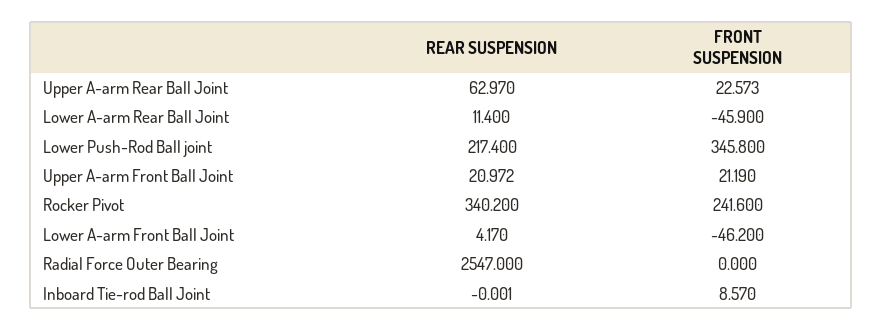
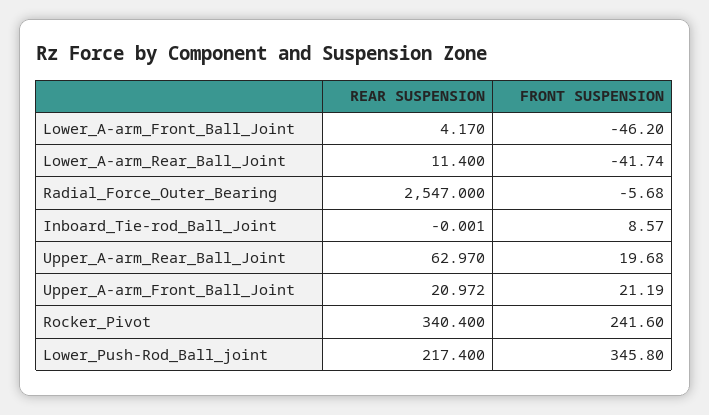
FRONT SUSPENSION, Upper A-arm Rear Ball Joint: 22.573 -> 19.68
FRONT SUSPENSION, Lower A-arm Rear Ball Joint: -45.9 -> -41.74
REAR SUSPENSION, Rocker Pivot: 340.2 -> 340.4
FRONT SUSPENSION, Radial Force Outer Bearing: 0 -> -5.68

